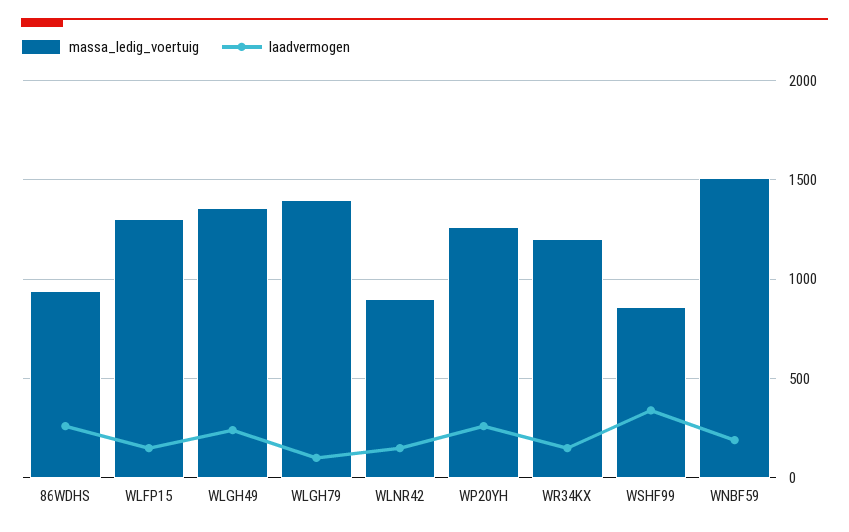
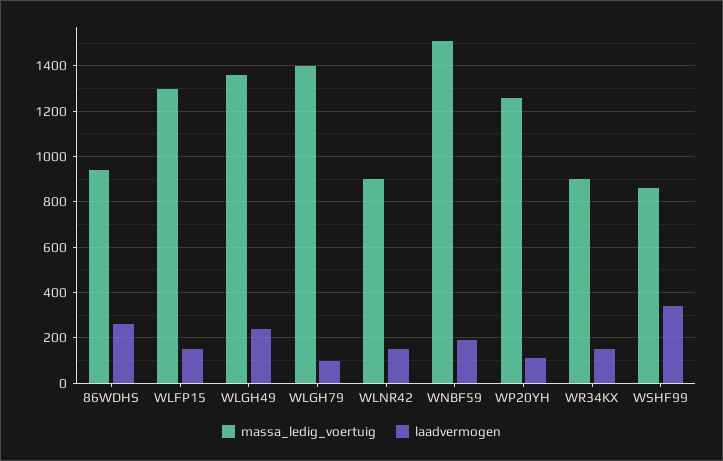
laadvermogen, WP20YH: 250 -> 100
massa_ledig_voertuig, WR34KX: 1200 -> 900

